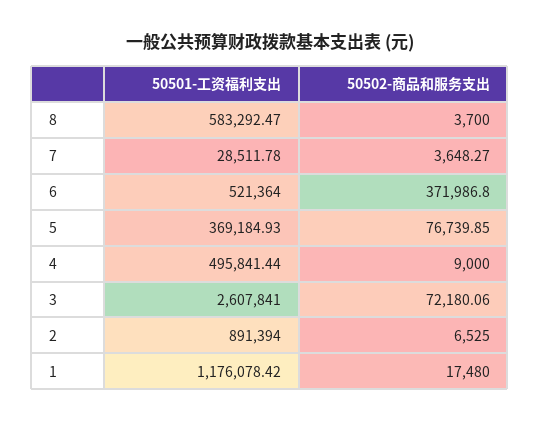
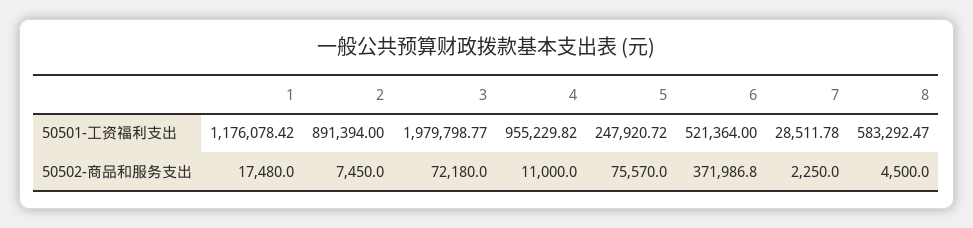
50502-商品和服务支出, 8: 3700 -> 4500
50502-商品和服务支出, 7: 3648.27 -> 2250
50501-工资福利支出, 5: 369184.93 -> 247920.72
50502-商品和服务支出, 5: 76739.85 -> 75570
50501-工资福利支出, 4: 495841.44 -> 955229.82
50502-商品和服务支出, 4: 9000 -> 11000
50501-工资福利支出, 3: 2607841 -> 1979798.77
50502-商品和服务支出, 3: 72180.06 -> 72180
50502-商品和服务支出, 2: 6525 -> 7450

